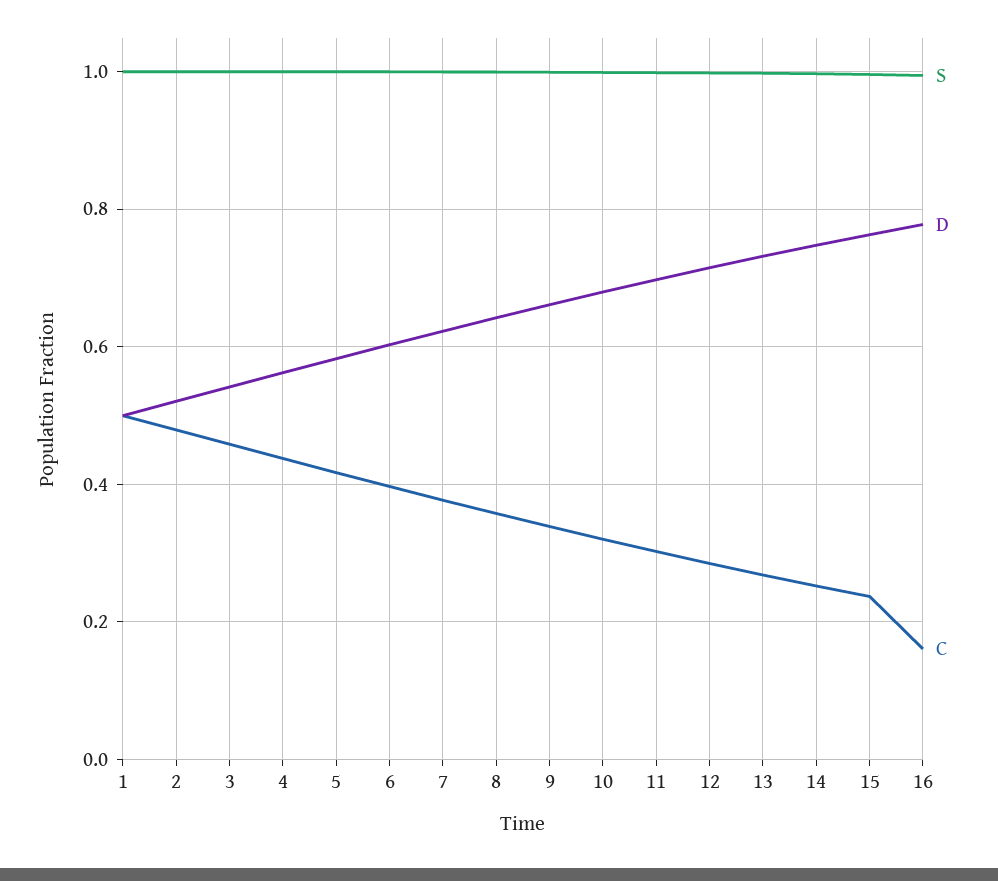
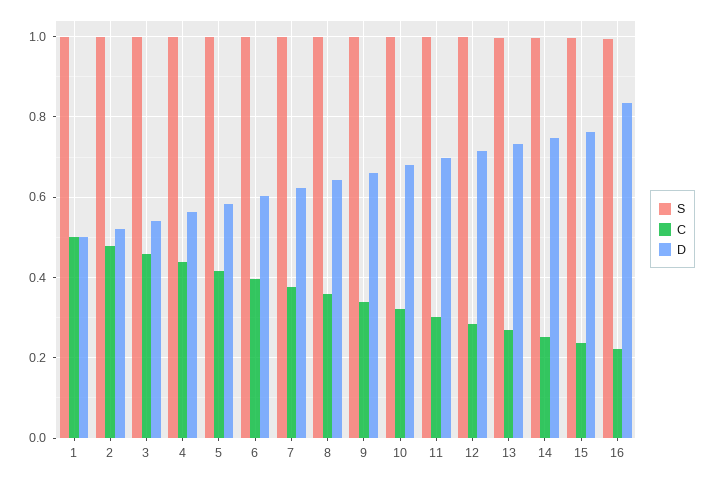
D, 16: 0.78 -> 0.84
C, 16: 0.16 -> 0.22

